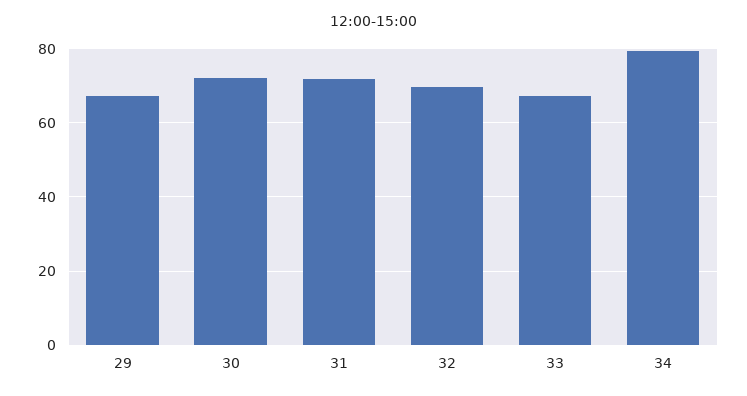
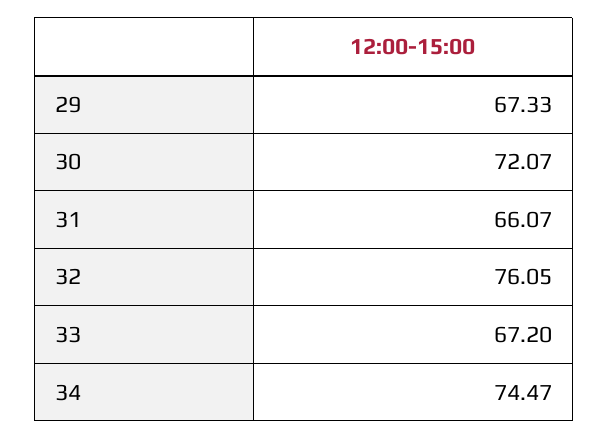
31: 72 -> 66.07
32: 70 -> 76.05
34: 80 -> 74.47

